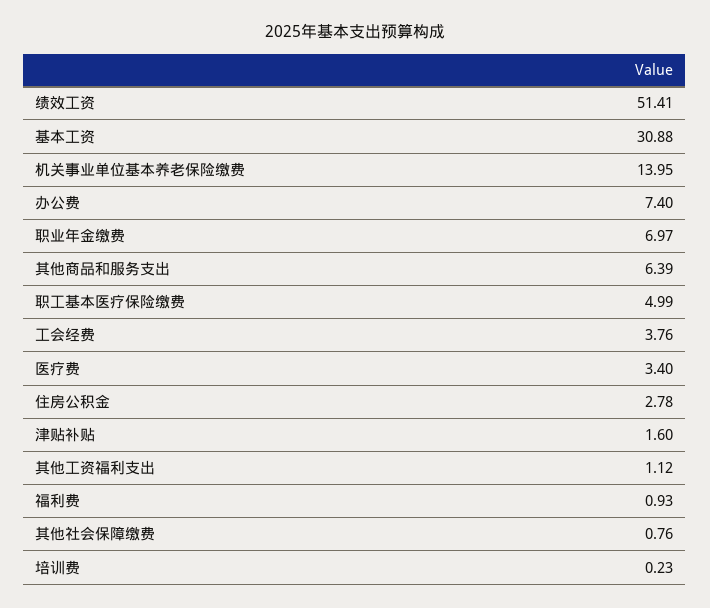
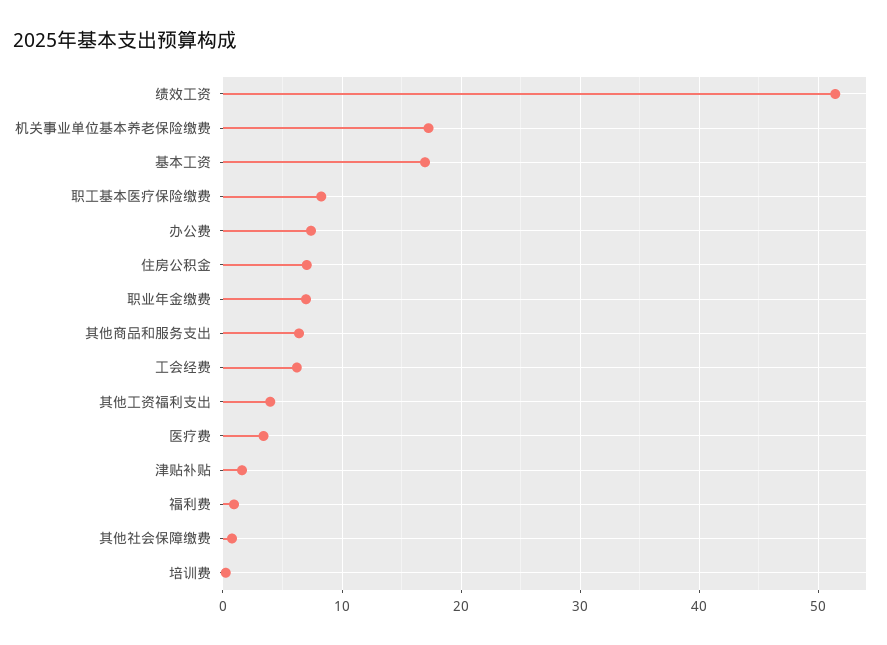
基本工资: 30.88 -> 17
机关事业单位基本养老保险缴费: 13.95 -> 17
职工基本医疗保险缴费: 4.99 -> 8
工会经费: 3.76 -> 6
住房公积金: 2.78 -> 7
其他工资福利支出: 1.12 -> 4

